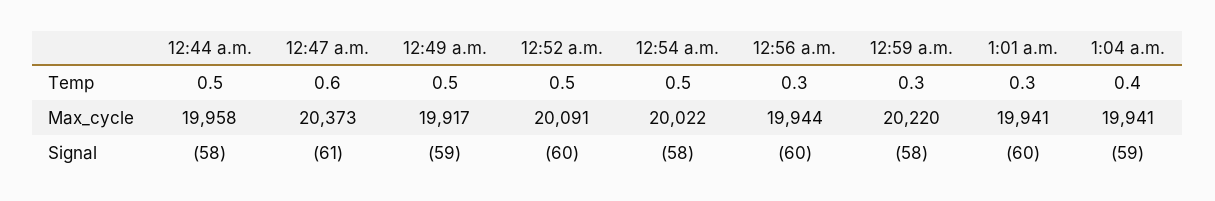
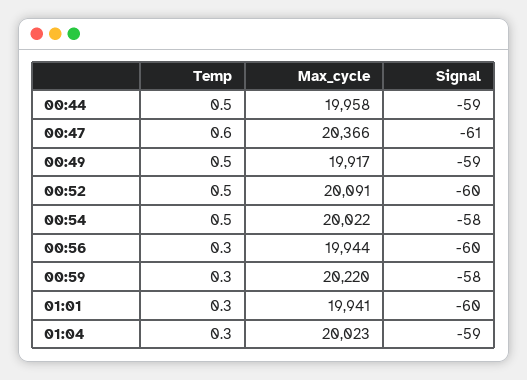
1:04 a.m., Temp: 0.4 -> 0.3
12:47 a.m., Max_cycle: 20373 -> 20366
1:04 a.m., Max_cycle: 19941 -> 20023
12:44 a.m., Signal: -58 -> -59

